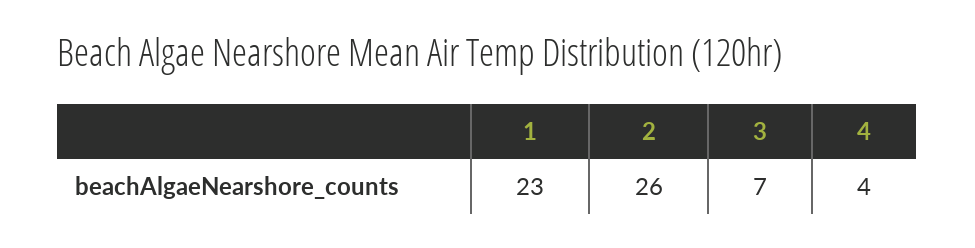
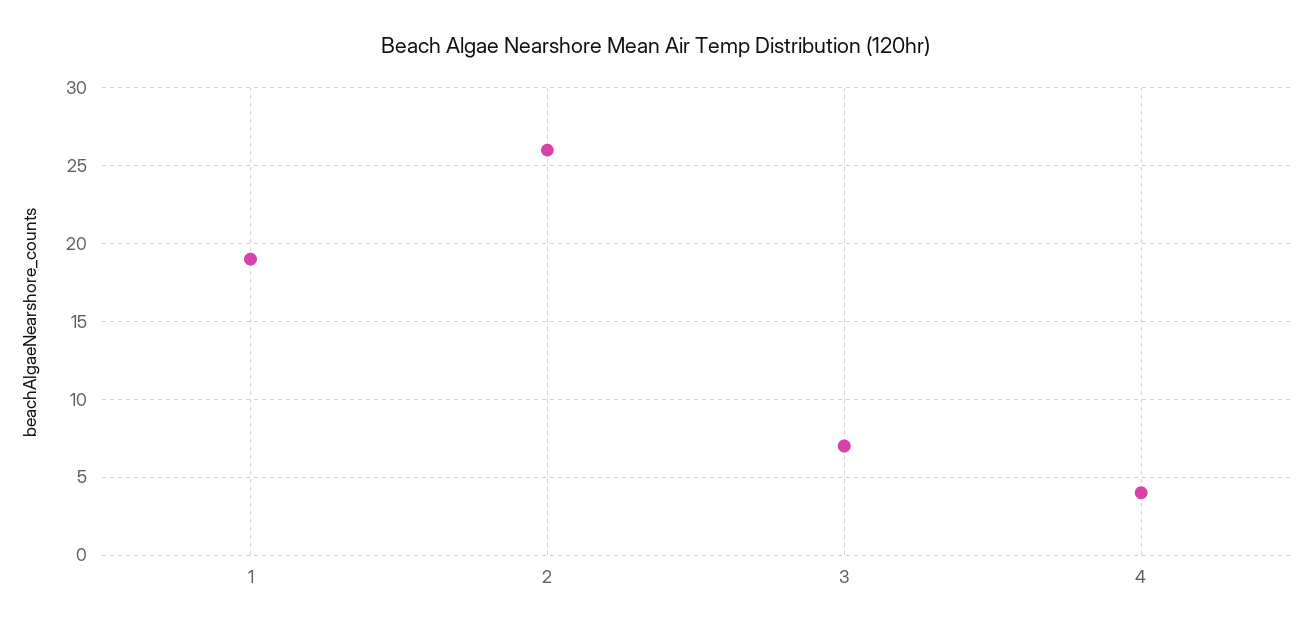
1: 23 -> 19

